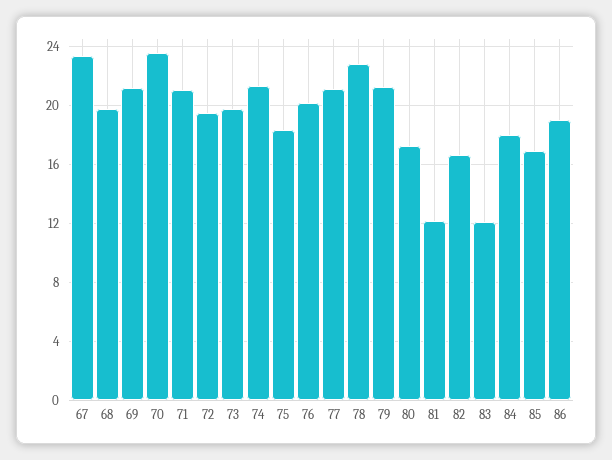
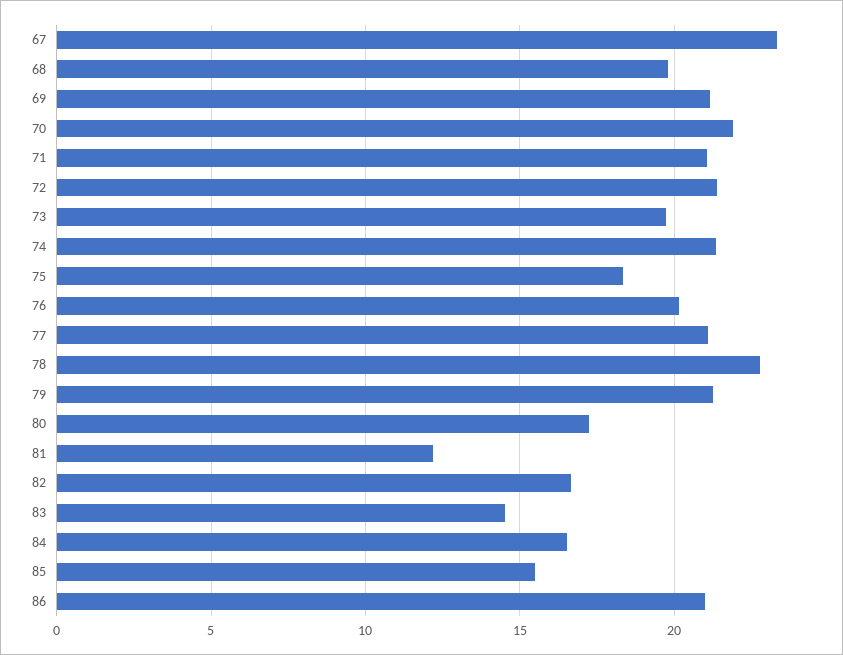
70: 23.5 -> 22
72: 19.5 -> 21.5
83: 12 -> 14.5
84: 18 -> 16.5
85: 17 -> 15.5
86: 19 -> 21

